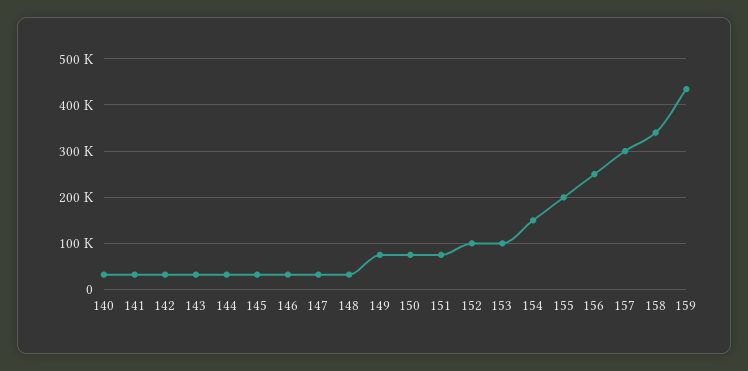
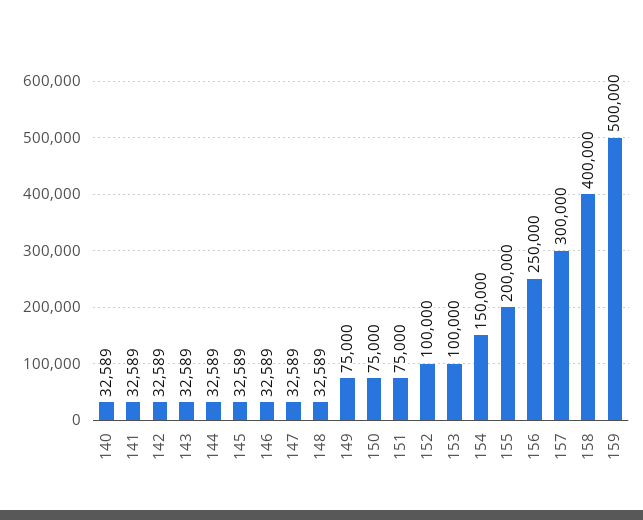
158: 340000 -> 400000
159: 440000 -> 500000

